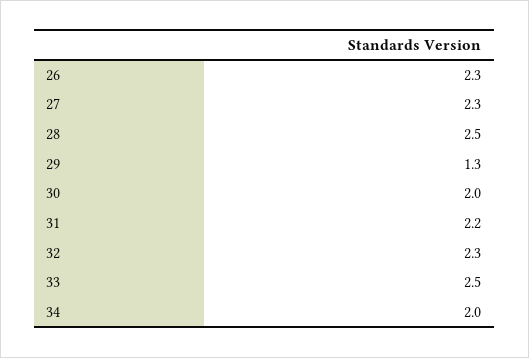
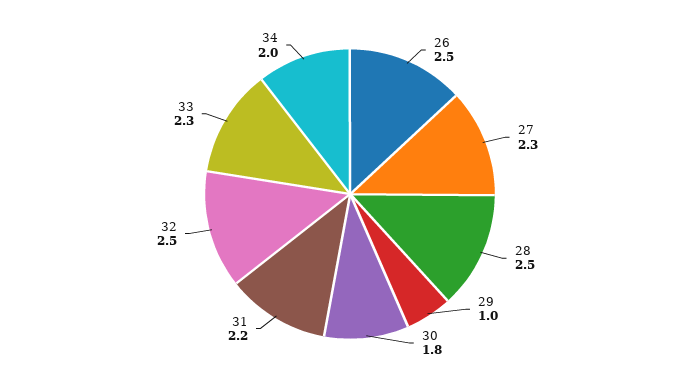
26: 2.3 -> 2.5
29: 1.3 -> 1
30: 2 -> 1.8
32: 2.3 -> 2.5
33: 2.5 -> 2.3

